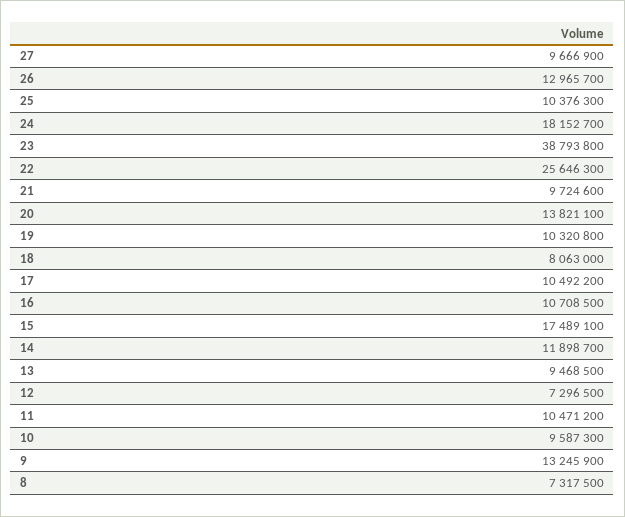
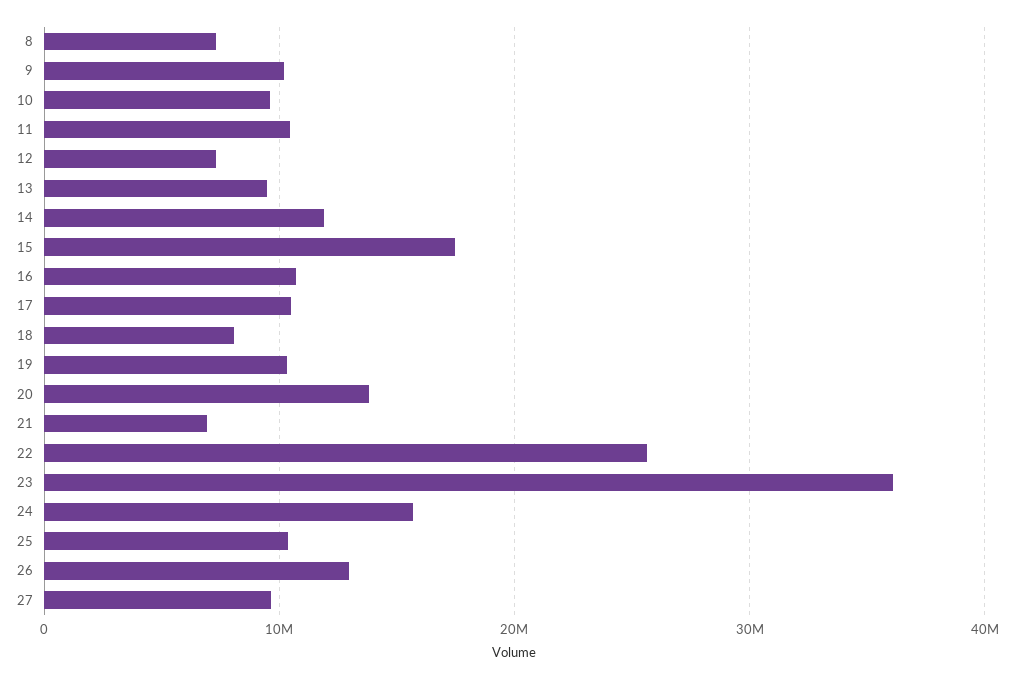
24: 18152700 -> 16000000
23: 38793800 -> 36000000
21: 9724600 -> 7000000
9: 13245900 -> 10000000

